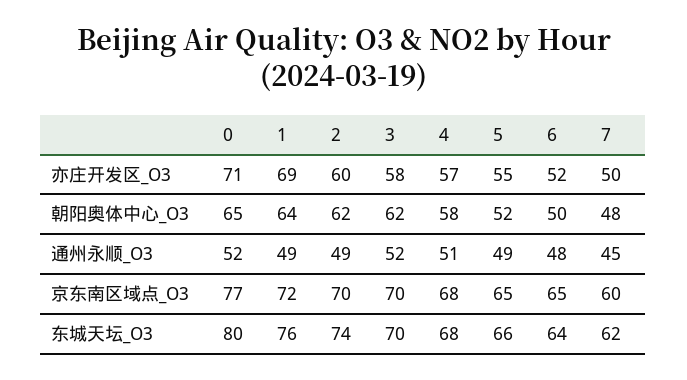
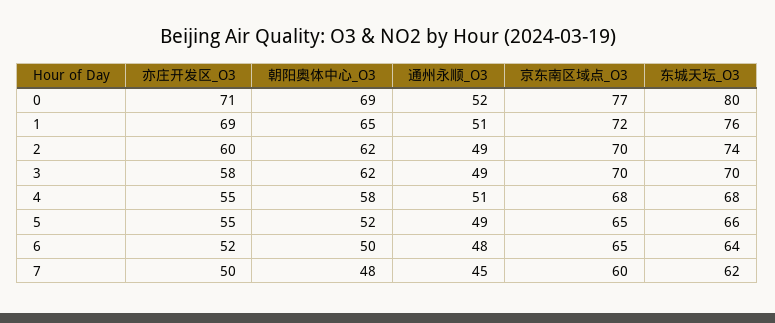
4, 亦庄开发区_O3: 57 -> 55
0, 朝阳奥体中心_O3: 65 -> 69
1, 朝阳奥体中心_O3: 64 -> 65
1, 通州永顺_O3: 49 -> 51
3, 通州永顺_O3: 52 -> 49

